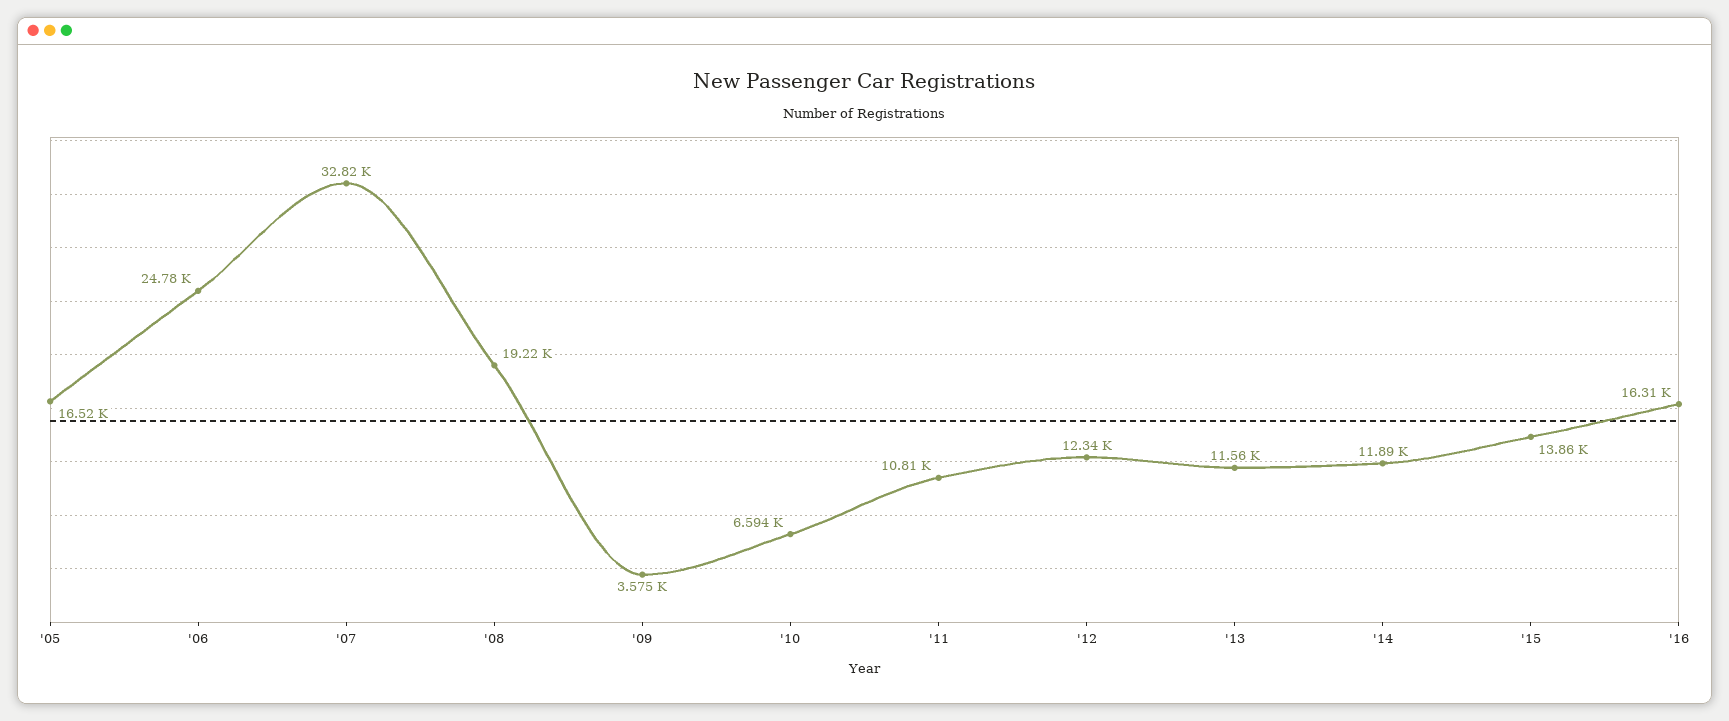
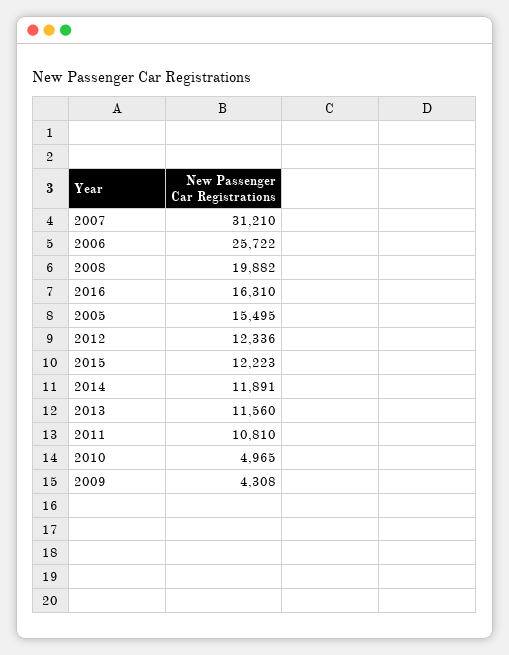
'05: 16520 -> 15495
'06: 24780 -> 25722
'07: 32820 -> 31210
'08: 19220 -> 19882
'09: 3575 -> 4308
'10: 6594 -> 4965
'15: 13860 -> 12223

